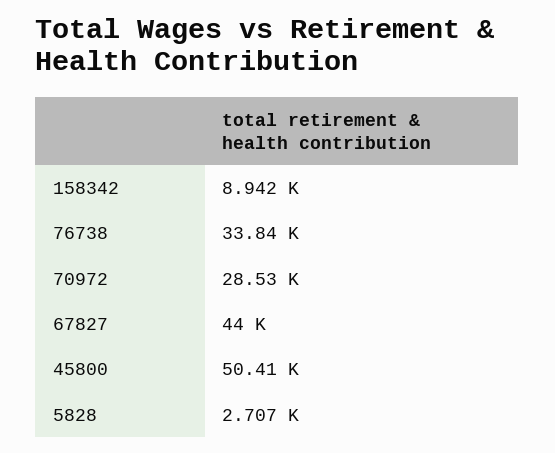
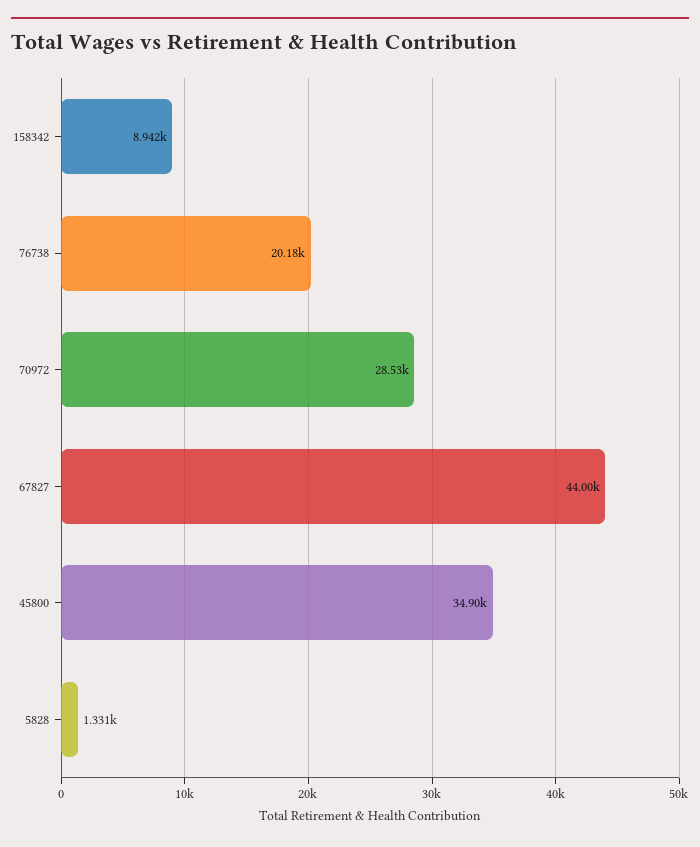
76738: 33840 -> 20180
45800: 50410 -> 34900
5828: 2707 -> 1331

